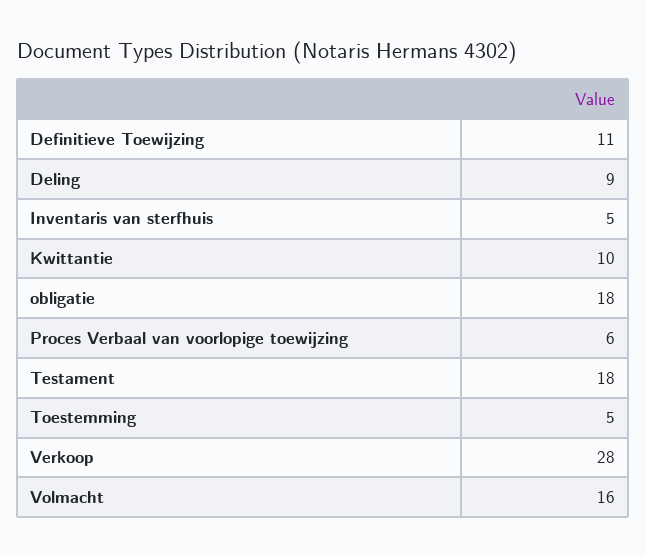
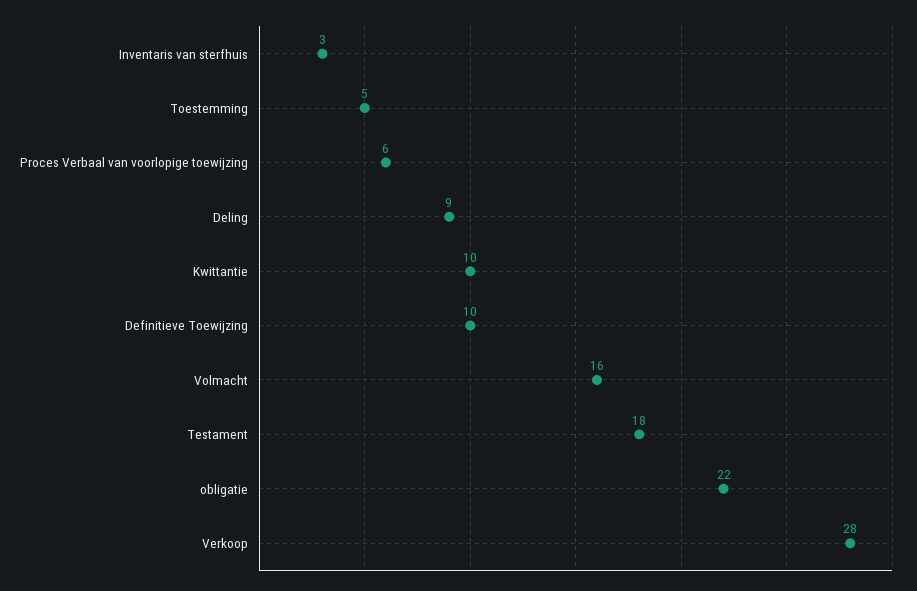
Definitieve Toewijzing: 11 -> 10
Inventaris van sterfhuis: 5 -> 3
obligatie: 18 -> 22

